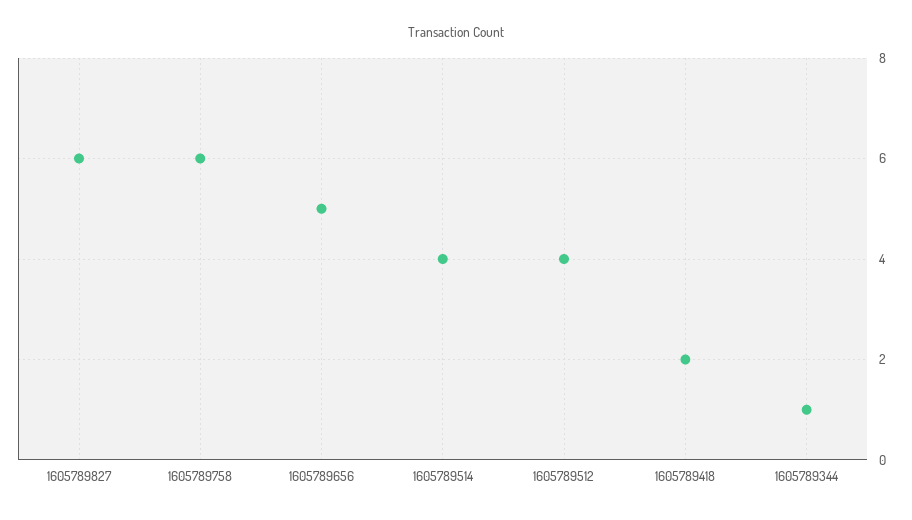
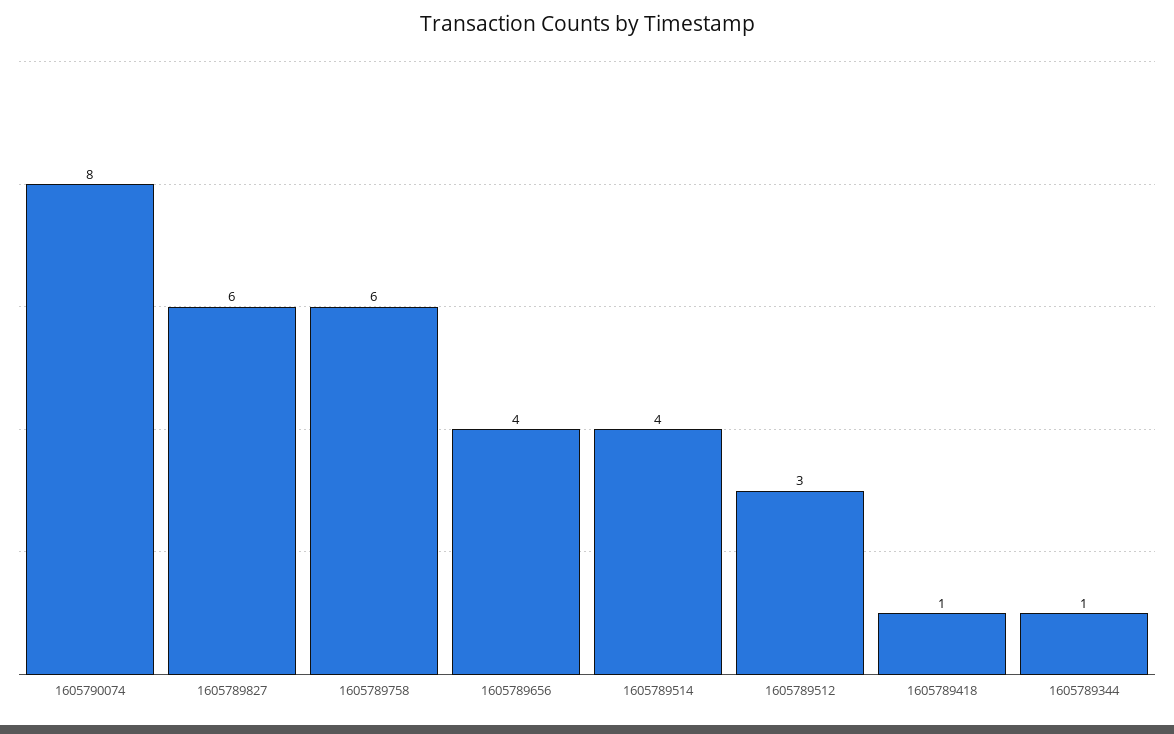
1605789656: 5 -> 4
1605789512: 4 -> 3
1605789418: 2 -> 1
1605790074: none -> 8

